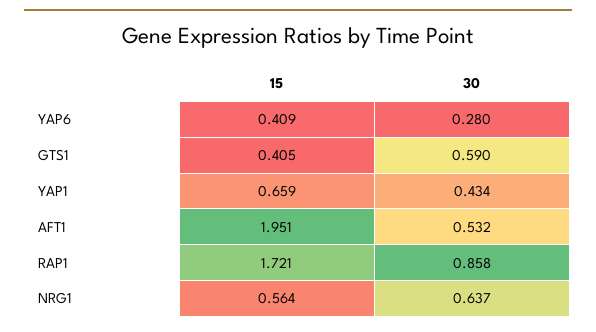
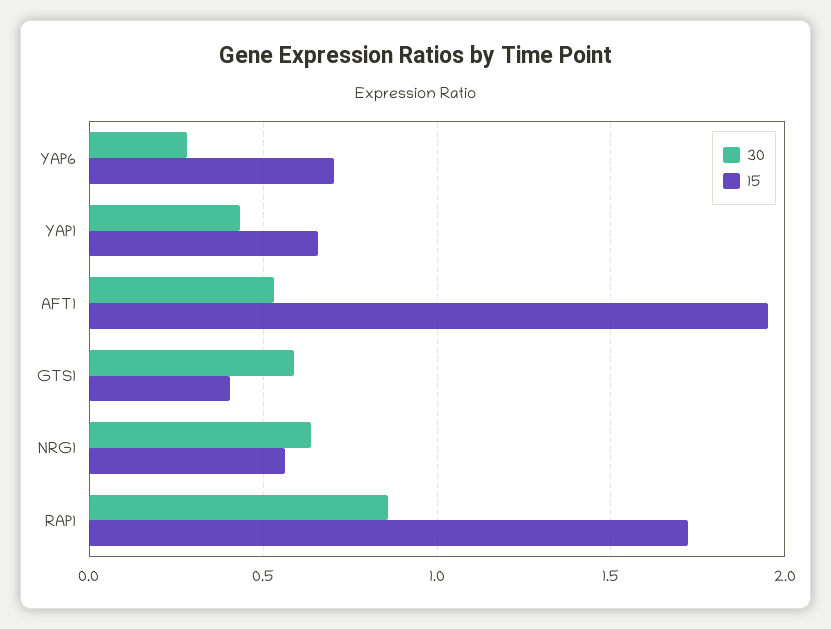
15, YAP6: 0.409 -> 0.7

